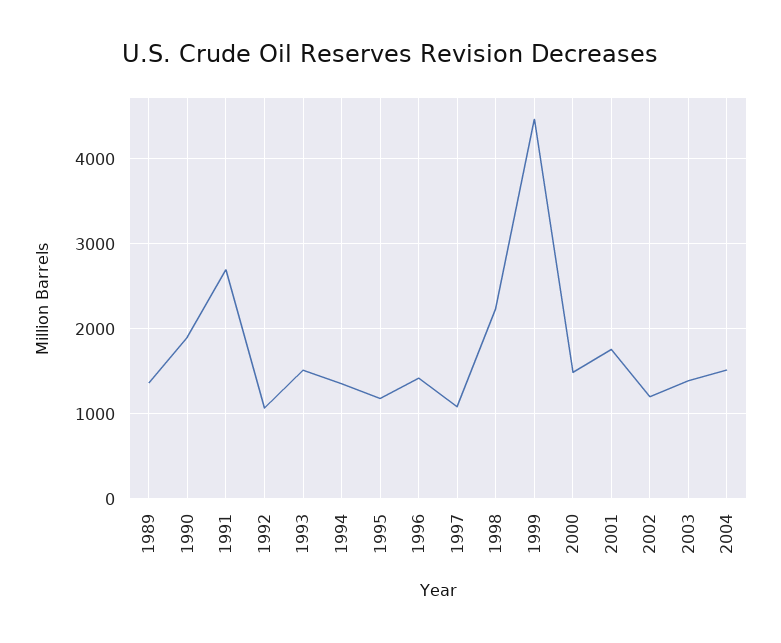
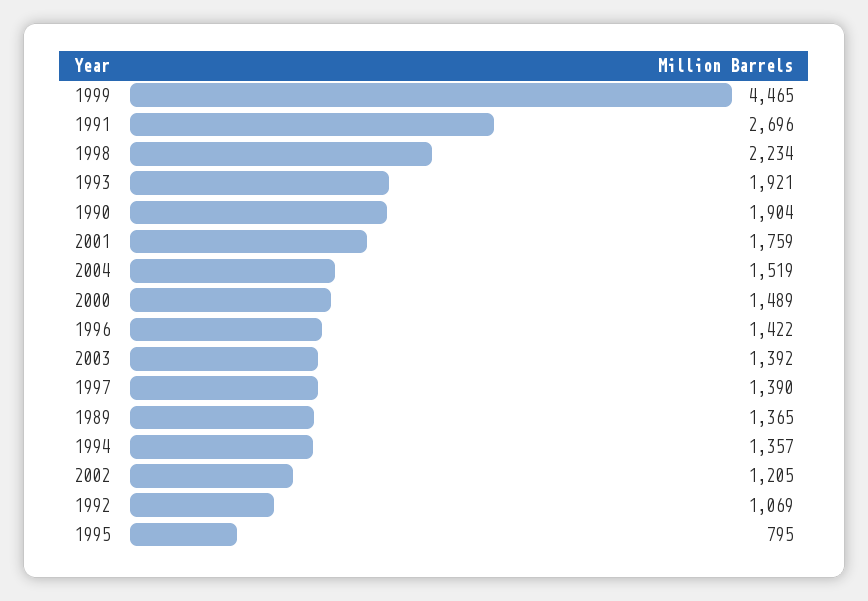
1993: 1500 -> 1921
1995: 1200 -> 795
1997: 1100 -> 1390

